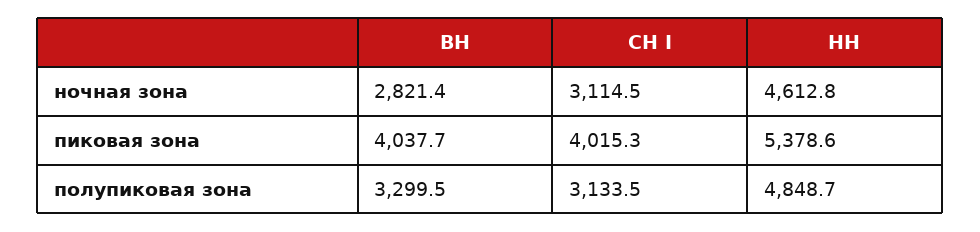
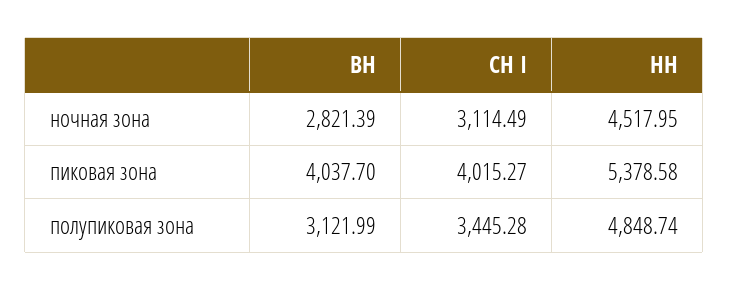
НН, ночная зона: 4612.8 -> 4517.95
ВН, полупиковая зона: 3299.5 -> 3121.99
СН I, полупиковая зона: 3133.5 -> 3445.28

